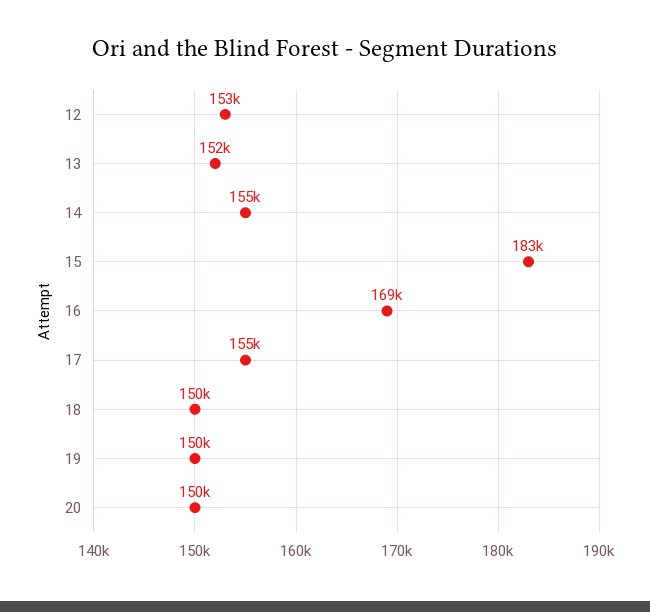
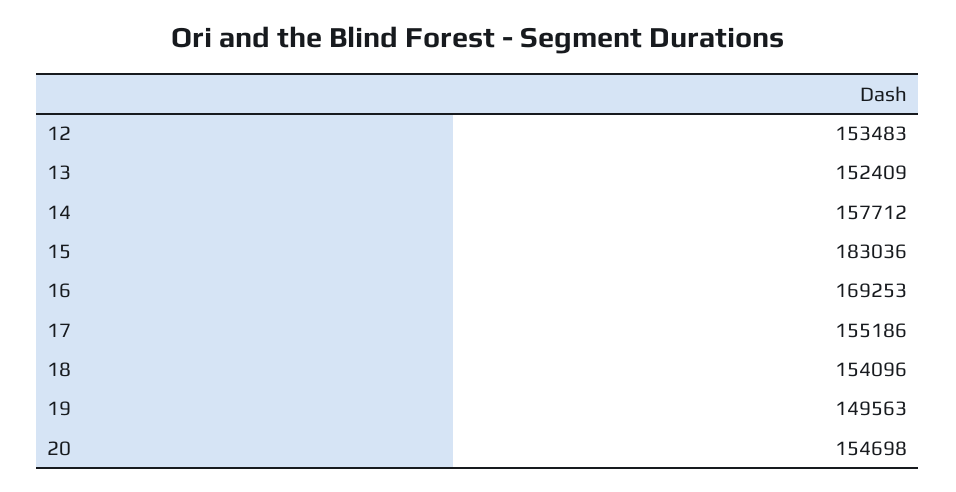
14: 155000 -> 157712
18: 150000 -> 154096
20: 150000 -> 154698

